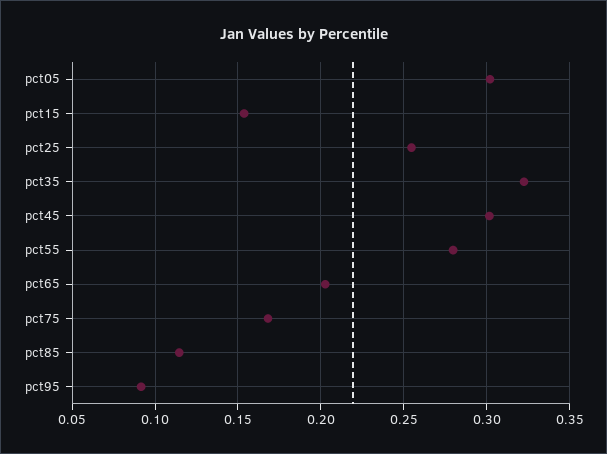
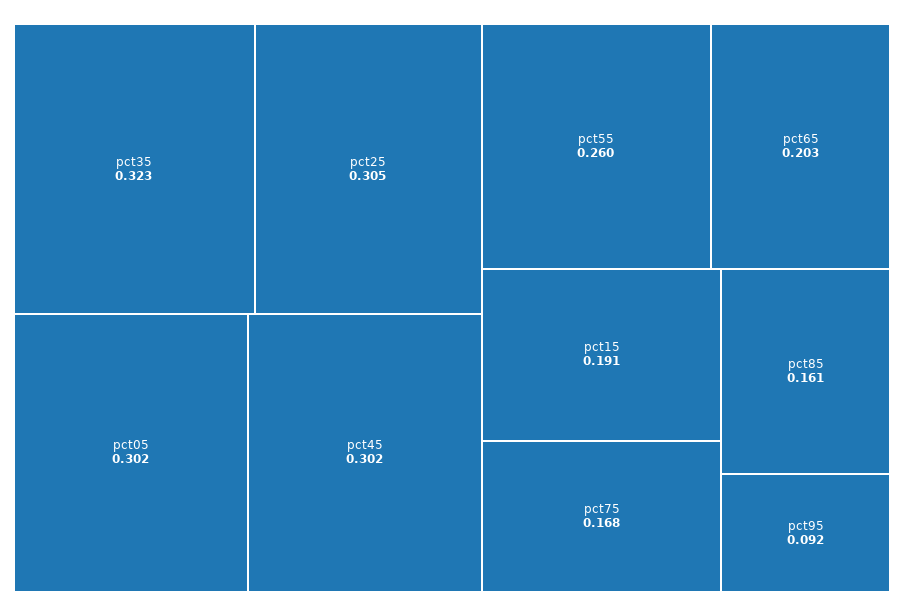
pct15: 0.155 -> 0.191
pct25: 0.255 -> 0.305
pct55: 0.28 -> 0.26
pct85: 0.115 -> 0.161

